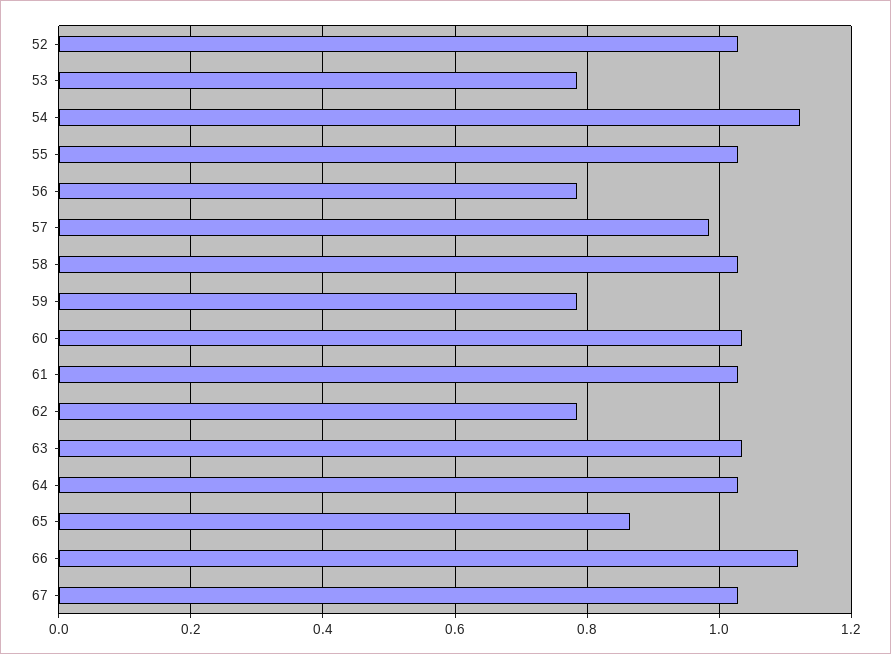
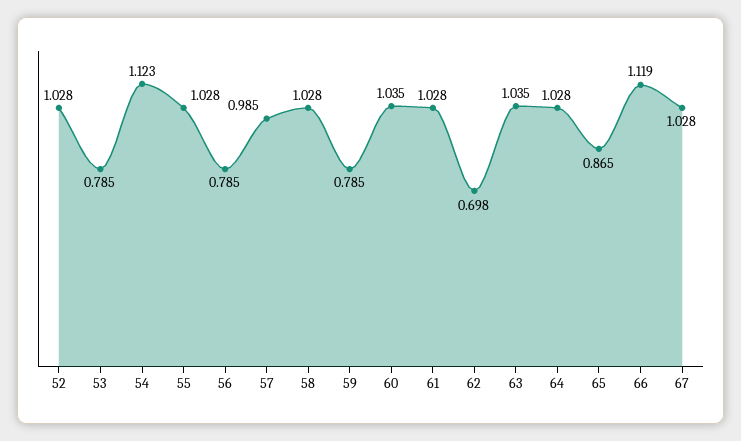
62: 0.78 -> 0.698

